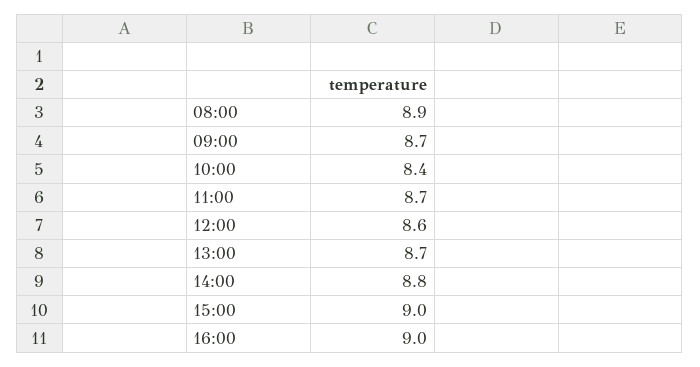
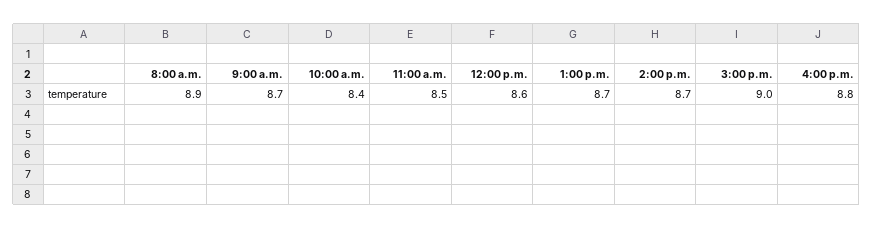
11:00: 8.7 -> 8.5
14:00: 8.8 -> 8.7
16:00: 9 -> 8.8

